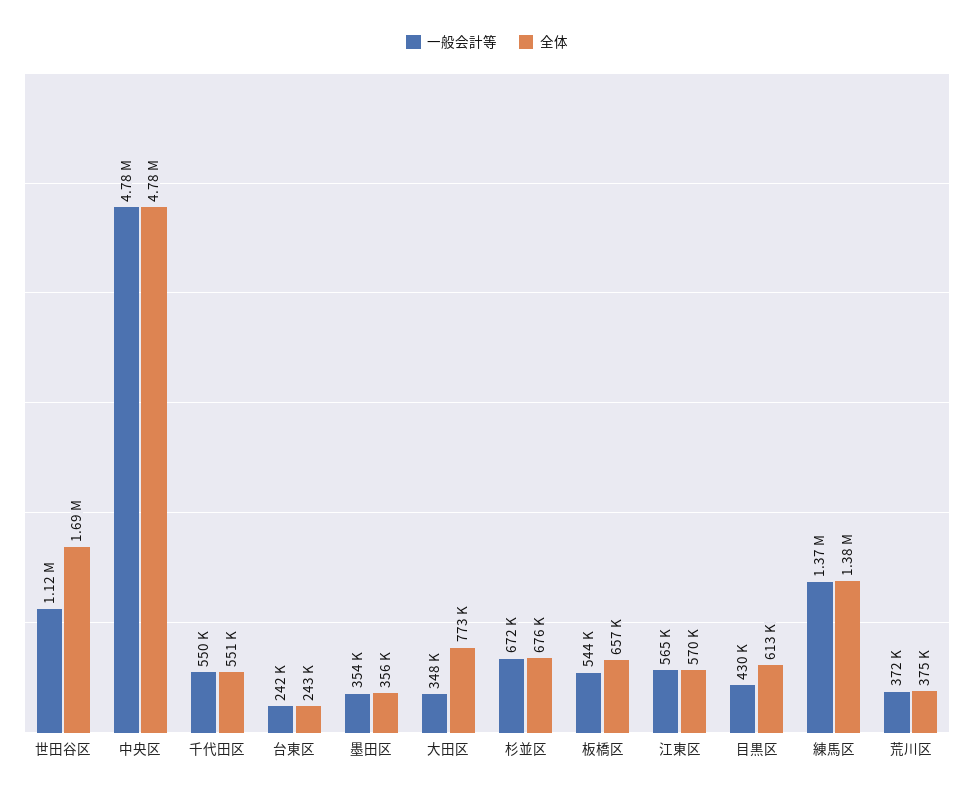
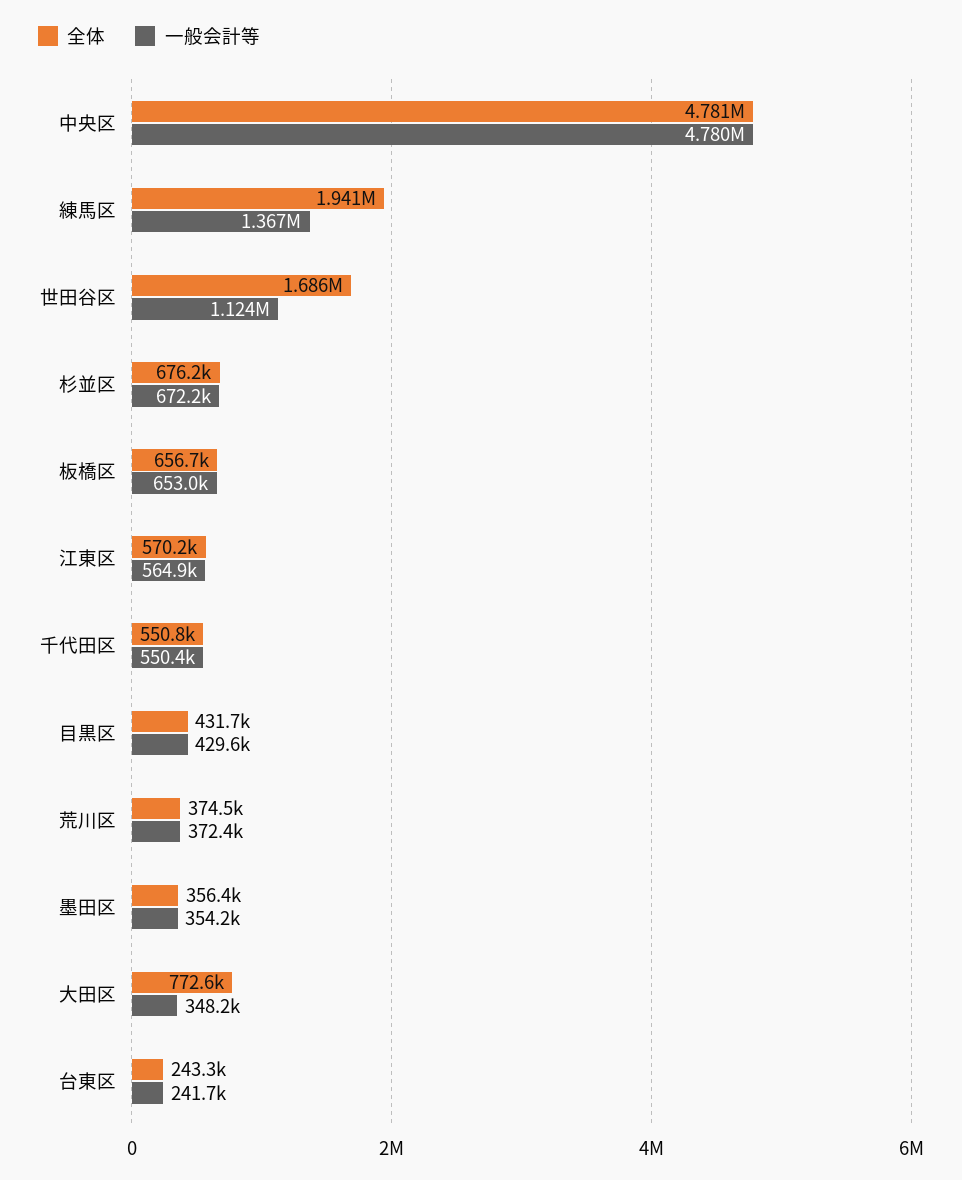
一般会計等, 板橋区: 544000 -> 653000
全体, 目黒区: 613000 -> 431700
全体, 練馬区: 1380000 -> 1941000

